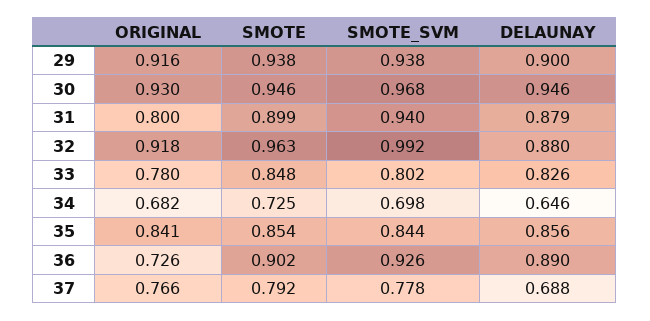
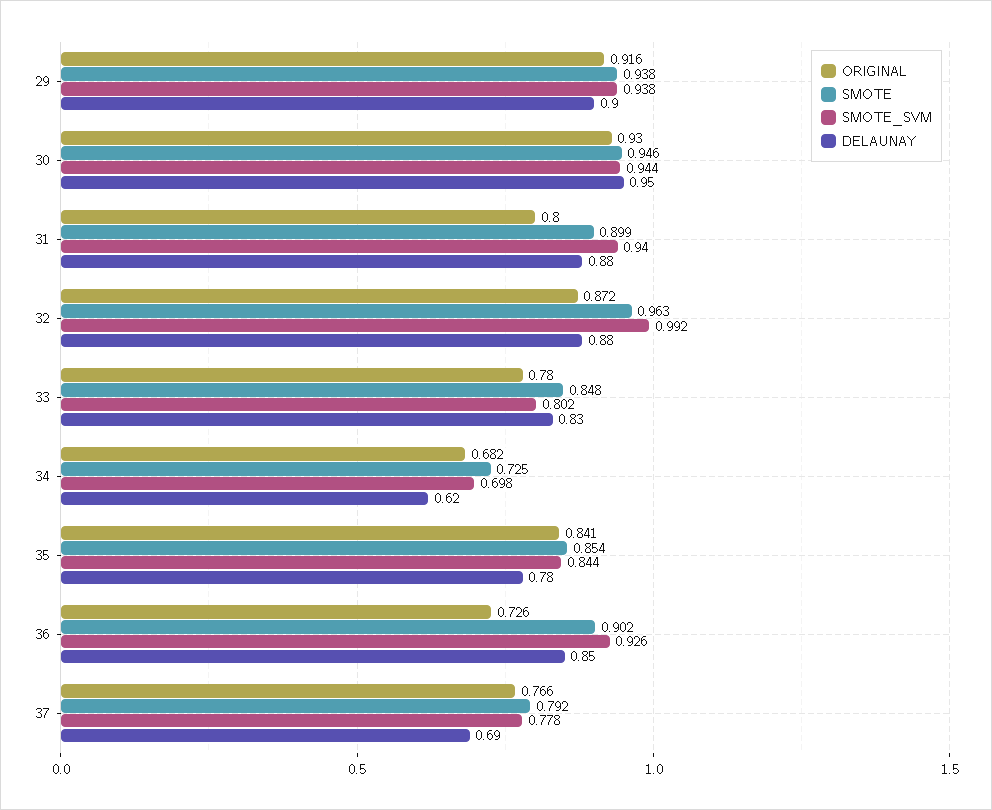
SMOTE_SVM, 30: 0.968 -> 0.944
ORIGINAL, 32: 0.918 -> 0.872
DELAUNAY, 34: 0.646 -> 0.62
DELAUNAY, 35: 0.856 -> 0.78
DELAUNAY, 36: 0.89 -> 0.85

